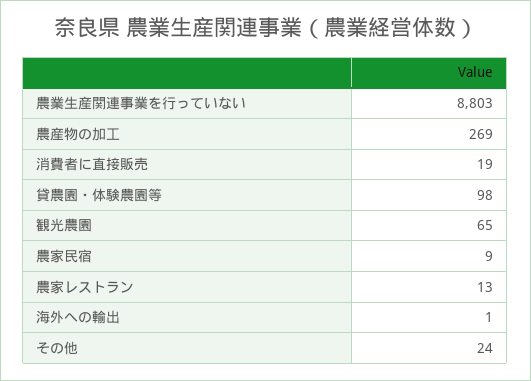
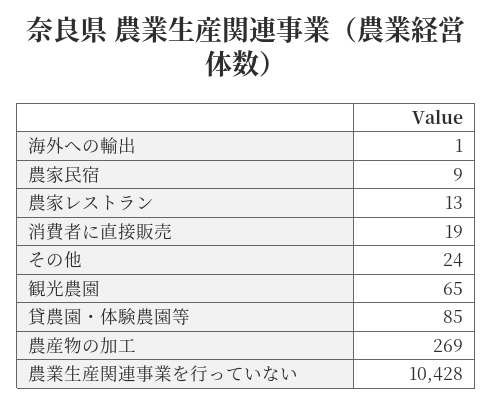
農業生産関連事業を行っていない: 8803 -> 10428
貸農園・体験農園等: 98 -> 85

